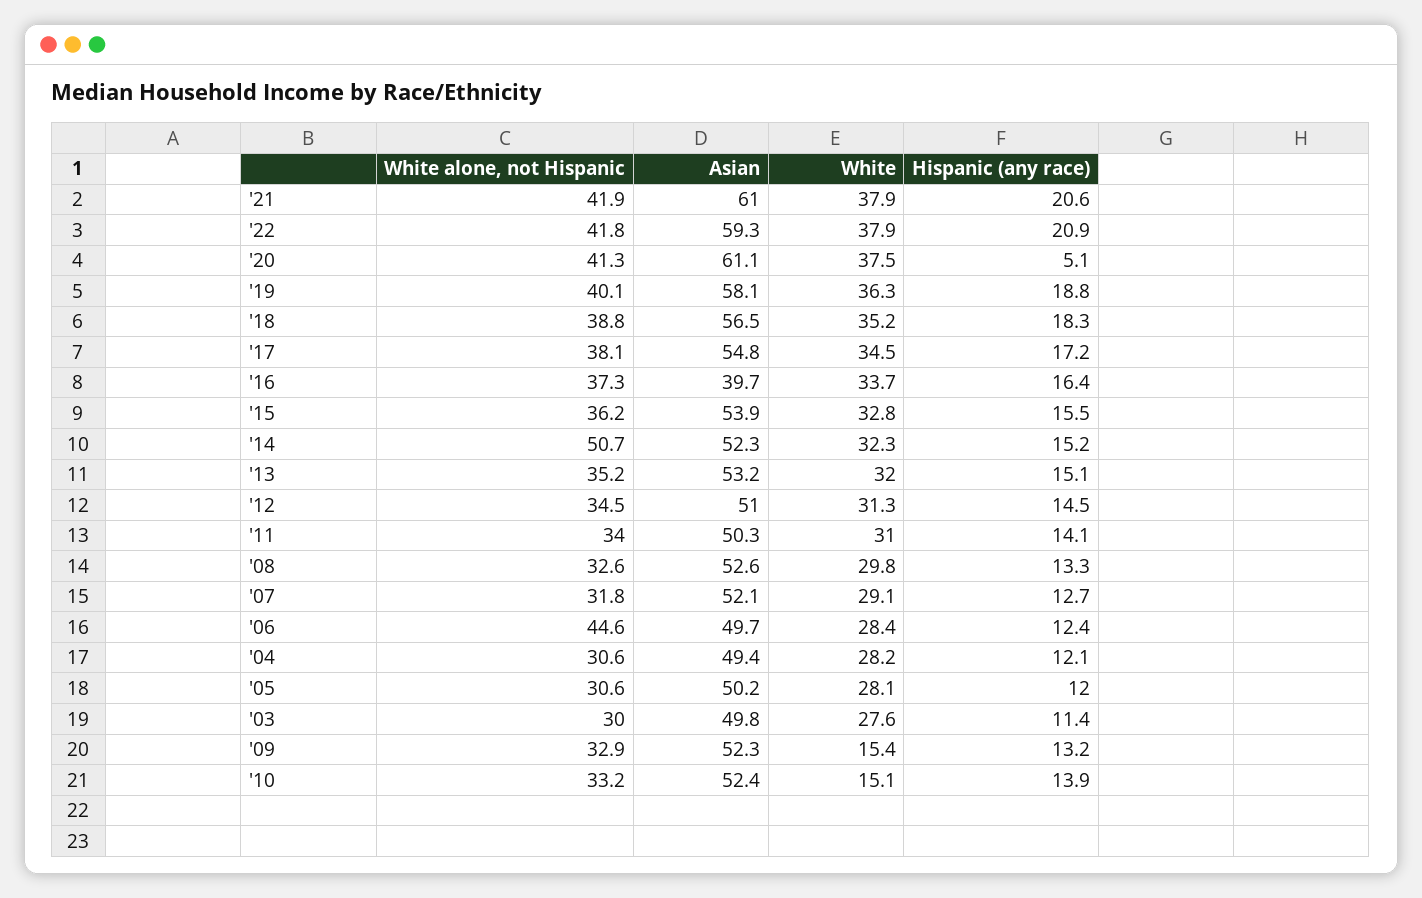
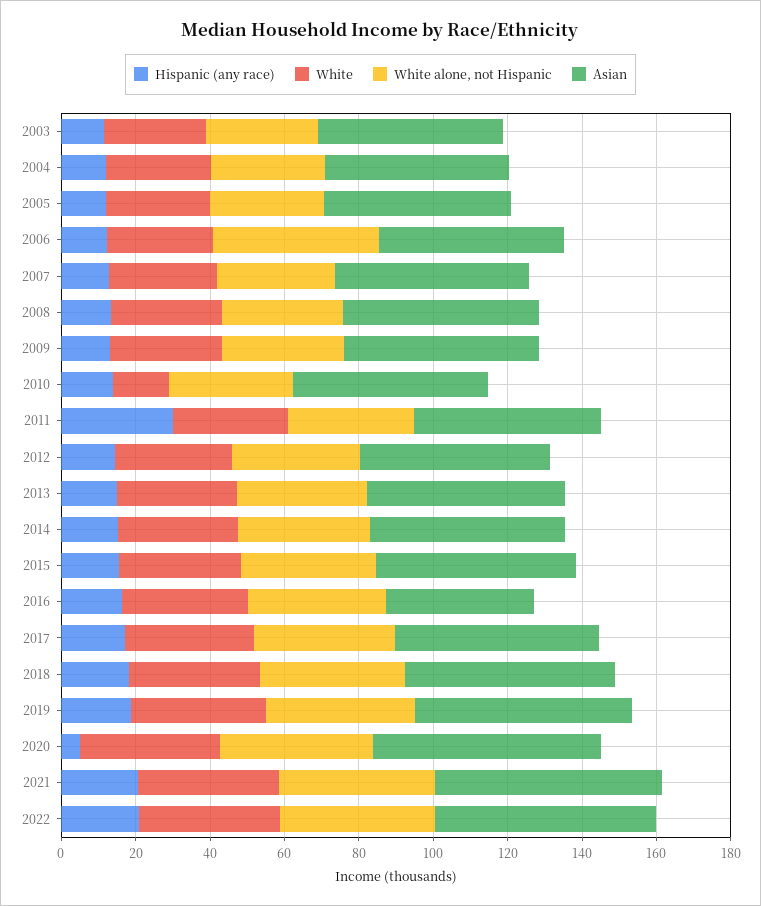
White alone, not Hispanic, '14: 50.7 -> 35
Hispanic (any race), '11: 14.1 -> 30
White, '09: 15.4 -> 30

